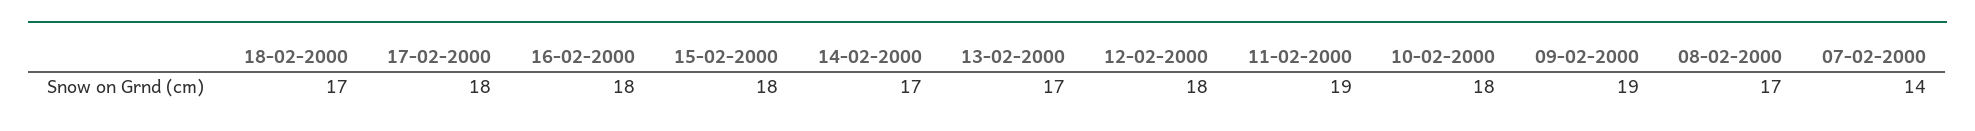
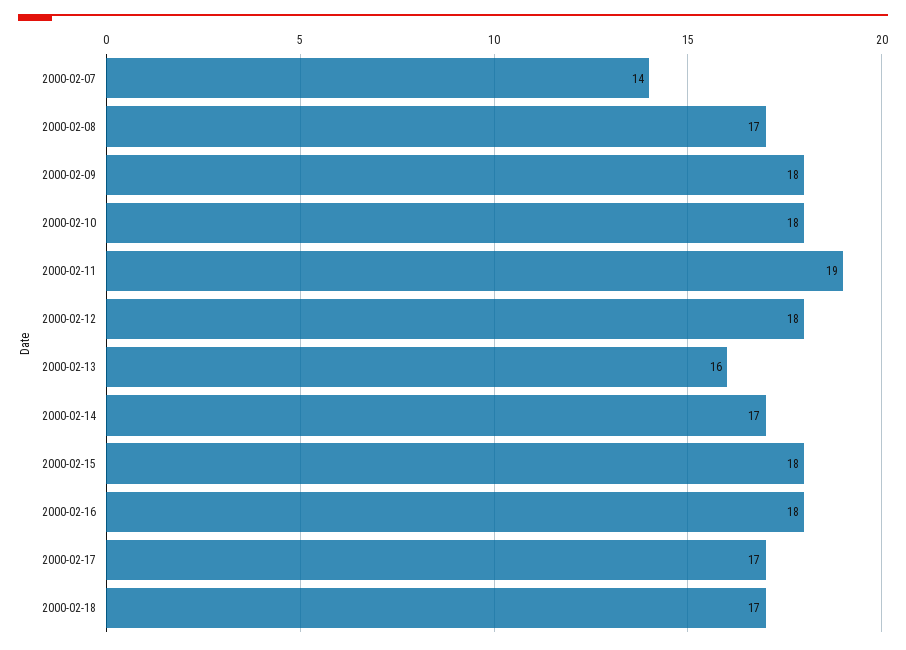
17-02-2000: 18 -> 17
13-02-2000: 17 -> 16
09-02-2000: 19 -> 18

